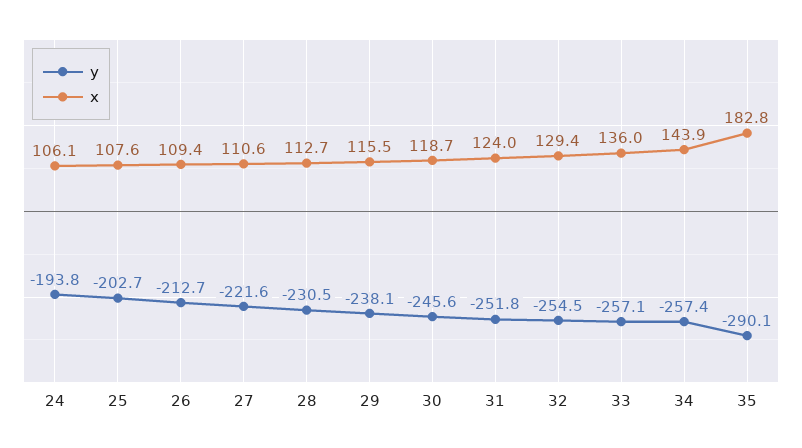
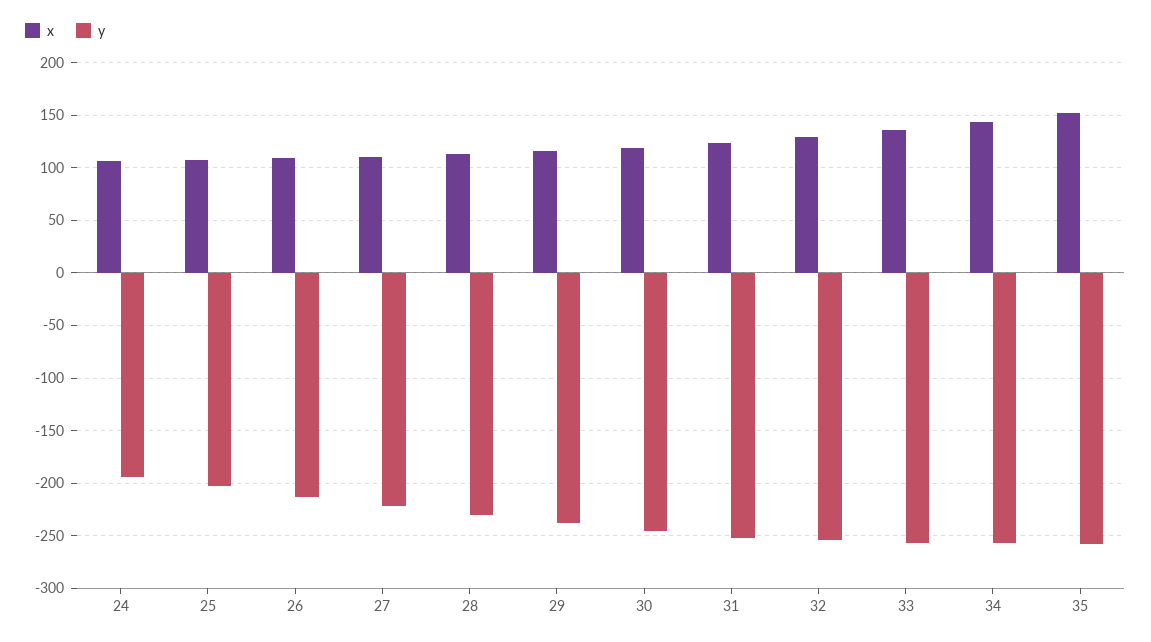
y, 35: -290.1 -> -260
x, 35: 182.8 -> 150

